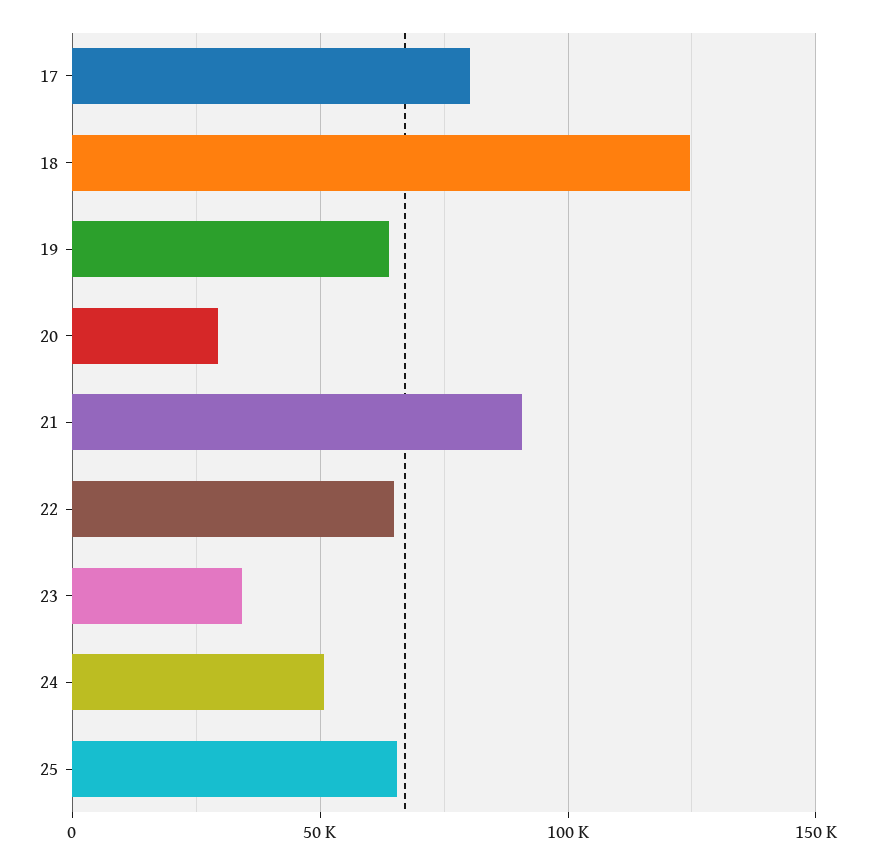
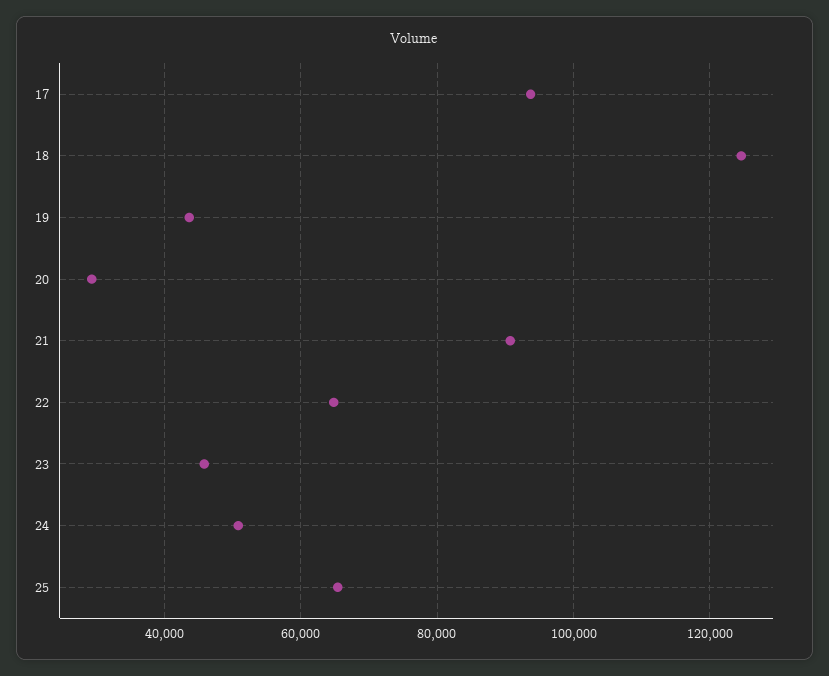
17: 80000 -> 94000
19: 65000 -> 44000
23: 35000 -> 46000

